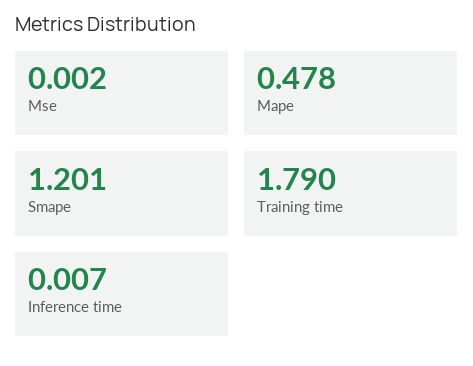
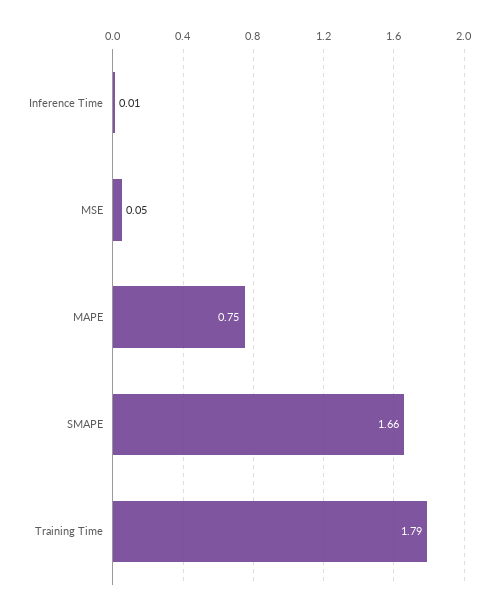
Mse: 0.002 -> 0.05
Mape: 0.478 -> 0.75
Smape: 1.201 -> 1.66

